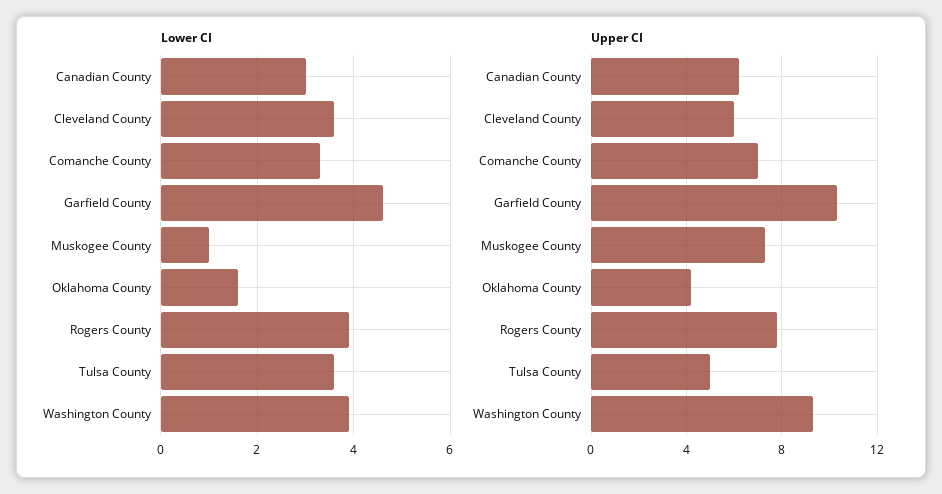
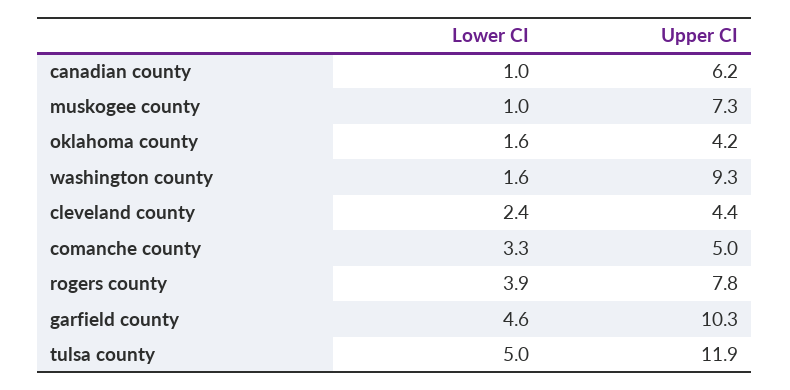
Lower CI, Canadian County: 3 -> 1
Lower CI, Cleveland County: 3.5 -> 2.4
Lower CI, Tulsa County: 3.5 -> 5
Lower CI, Washington County: 4 -> 1.6
Upper CI, Cleveland County: 6 -> 4.4
Upper CI, Comanche County: 7 -> 5
Upper CI, Tulsa County: 5 -> 11.9

